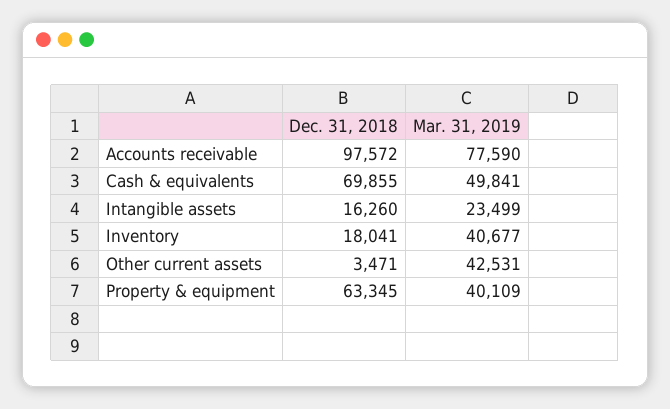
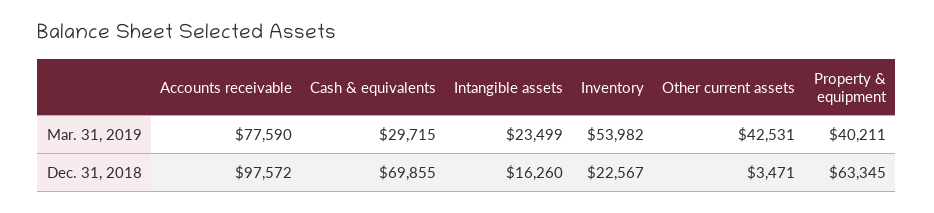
Mar. 31, 2019, Cash & equivalents: 49841 -> 29715
Dec. 31, 2018, Inventory: 18041 -> 22567
Mar. 31, 2019, Inventory: 40677 -> 53982
Mar. 31, 2019, Property & equipment: 40109 -> 40211

